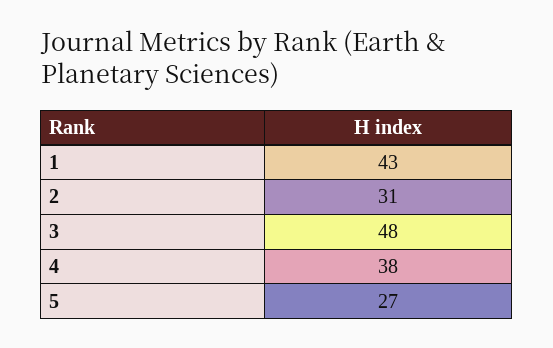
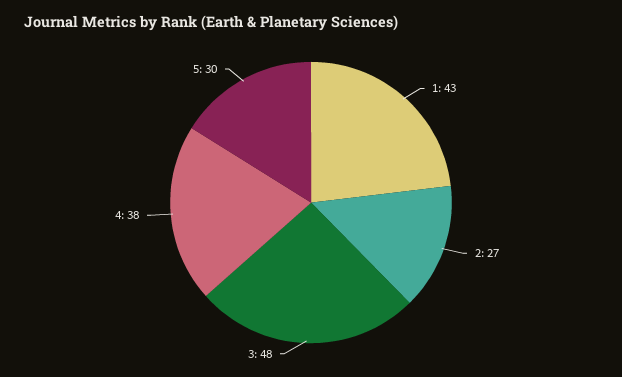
2: 31 -> 27
5: 27 -> 30

